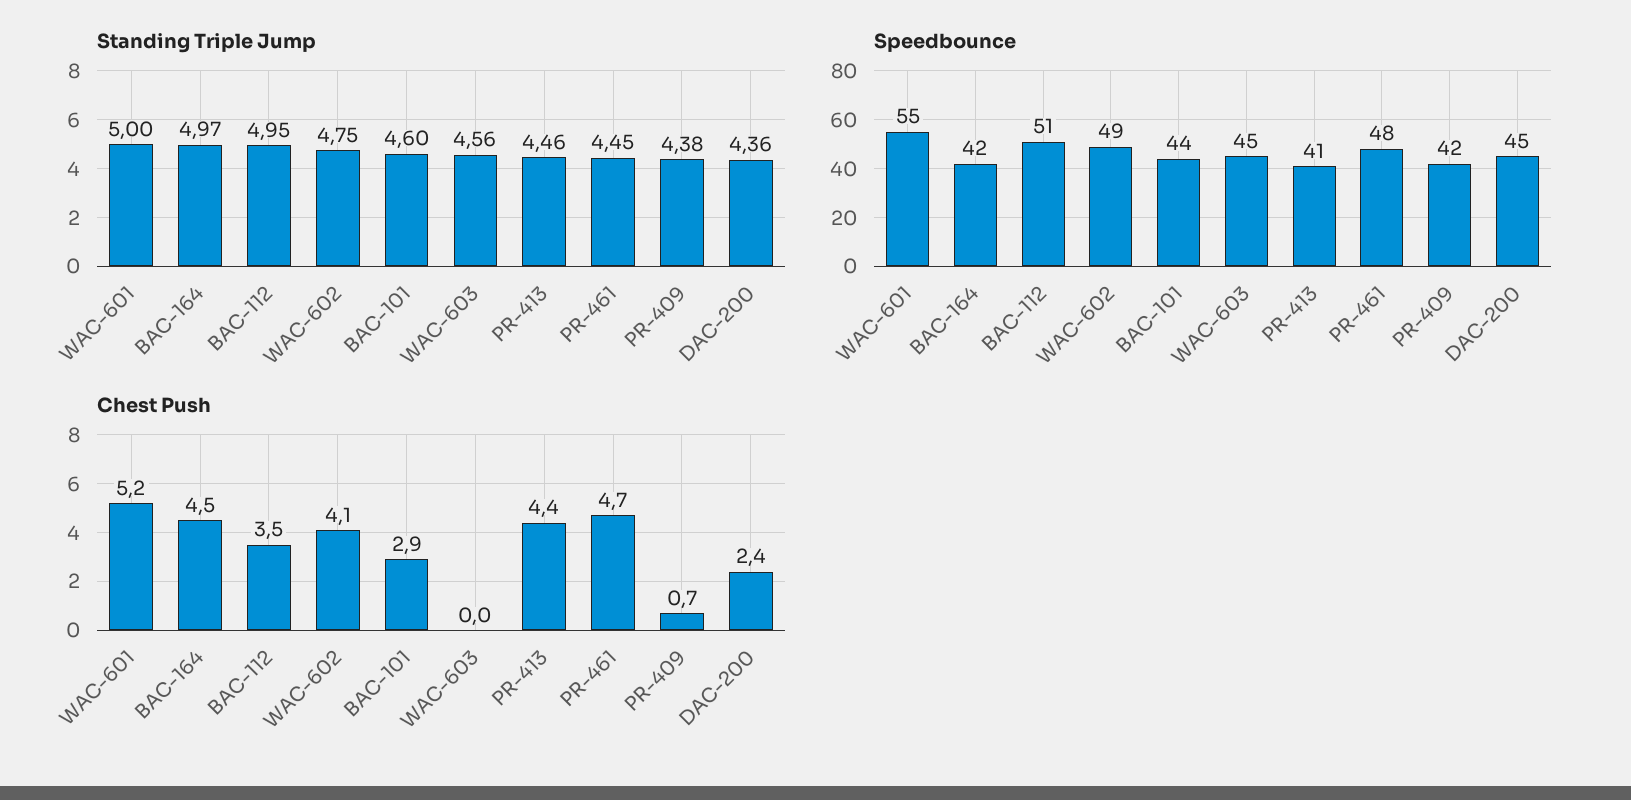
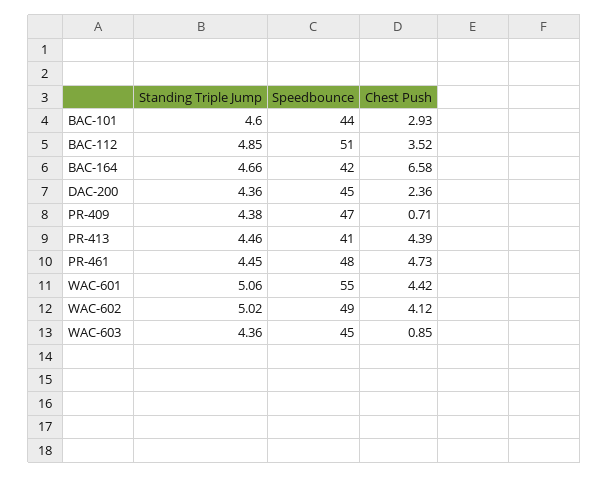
Standing Triple Jump, WAC-601: 5 -> 5.06
Standing Triple Jump, BAC-164: 4.97 -> 4.66
Standing Triple Jump, BAC-112: 4.95 -> 4.85
Standing Triple Jump, WAC-602: 4.75 -> 5.02
Standing Triple Jump, WAC-603: 4.56 -> 4.36
Speedbounce, PR-409: 42 -> 47
Chest Push, WAC-601: 5.2 -> 4.42
Chest Push, BAC-164: 4.5 -> 6.58
Chest Push, WAC-603: 0 -> 0.85

